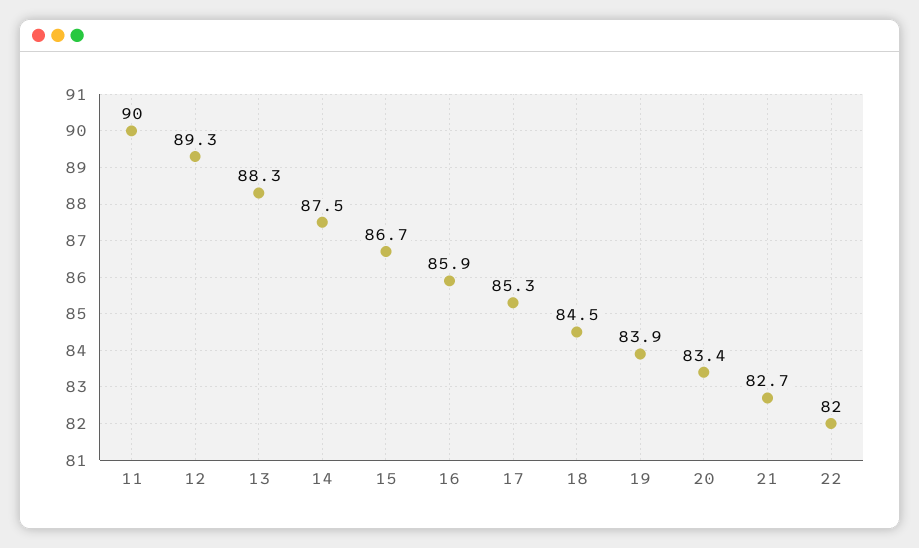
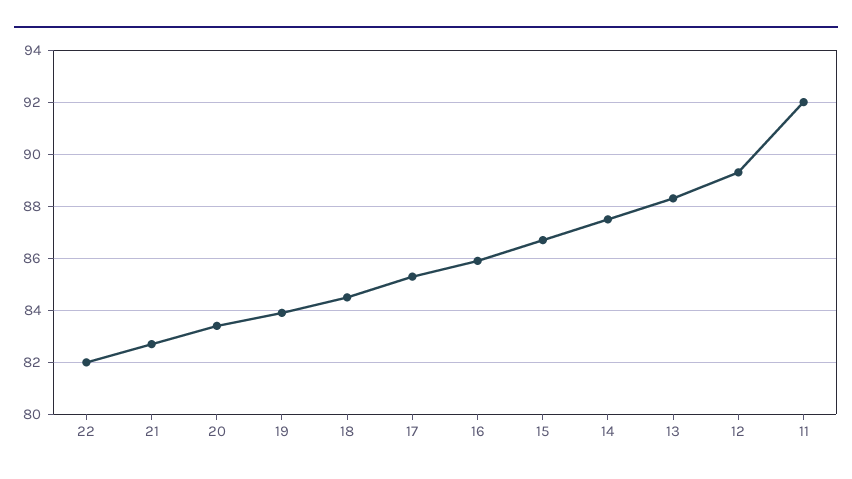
11: 90 -> 92

